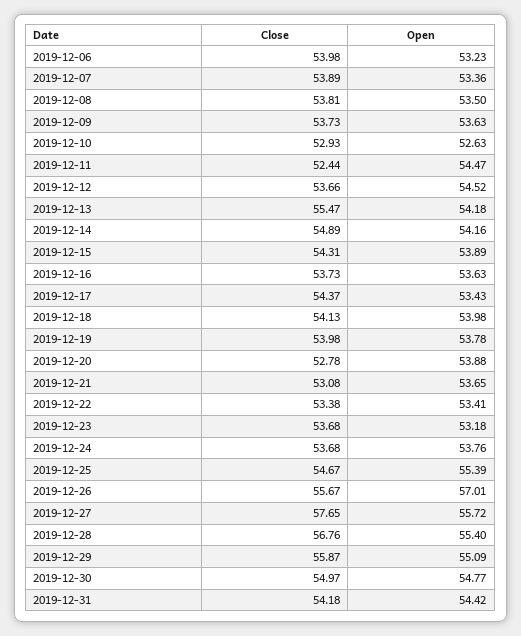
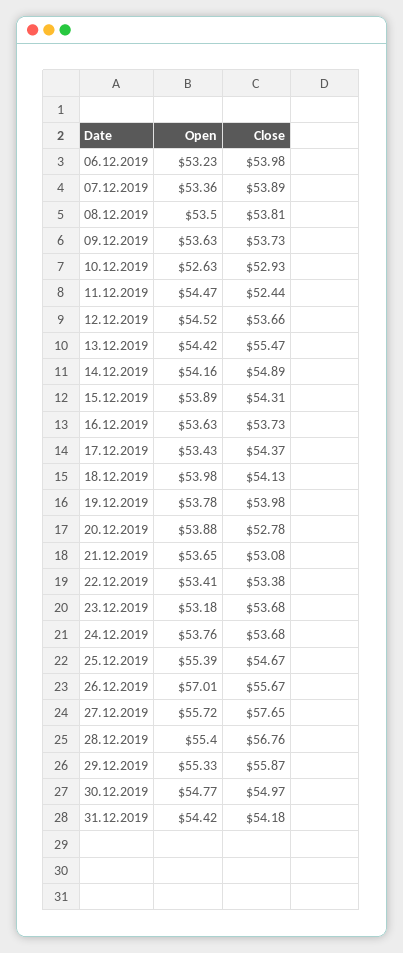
Open, 2019-12-13: 54.18 -> 54.42
Open, 2019-12-29: 55.09 -> 55.33

